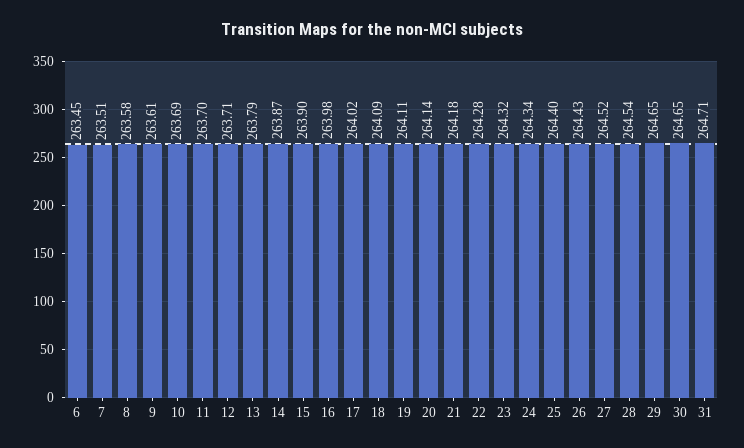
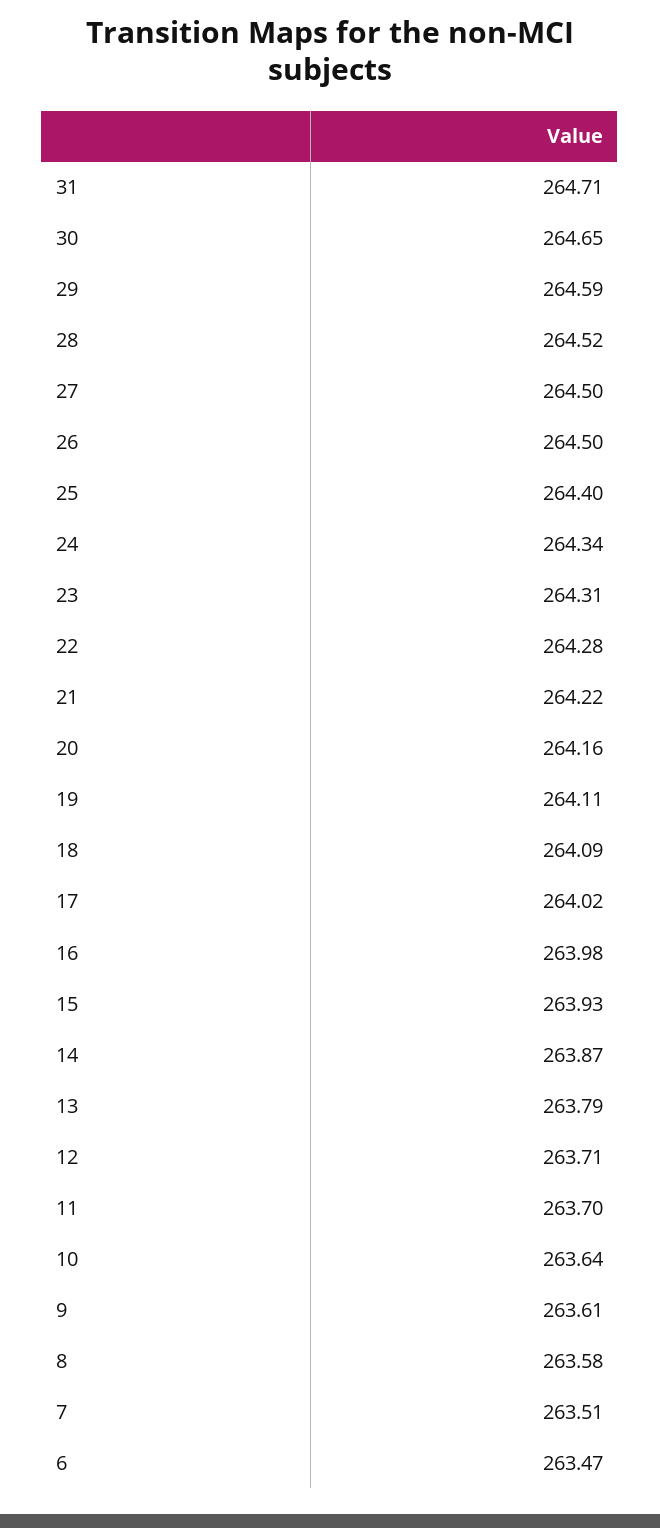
6: 263.45 -> 263.47
10: 263.69 -> 263.64
15: 263.9 -> 263.93
20: 264.14 -> 264.16
21: 264.18 -> 264.22
23: 264.32 -> 264.31
26: 264.43 -> 264.5
27: 264.52 -> 264.5
28: 264.54 -> 264.52
29: 264.65 -> 264.59

